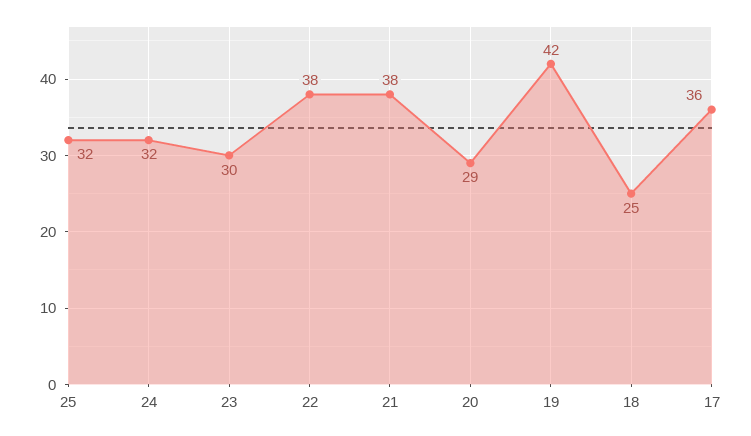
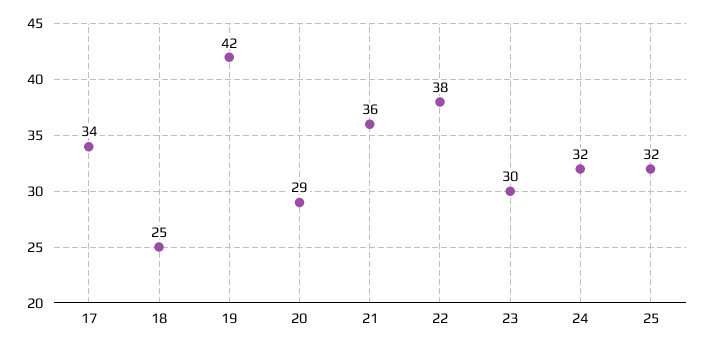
21: 38 -> 36
17: 36 -> 34

